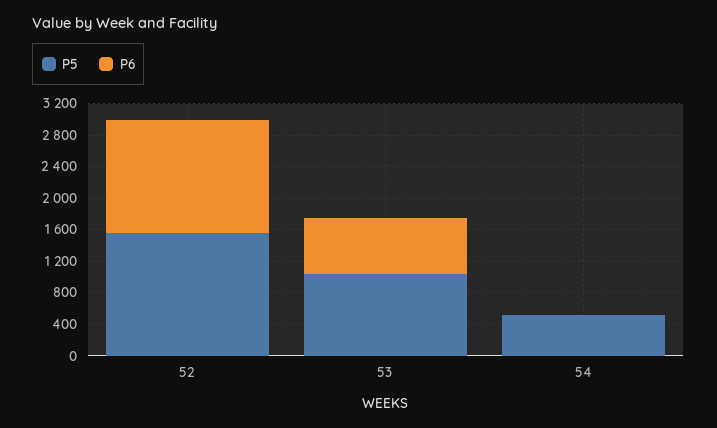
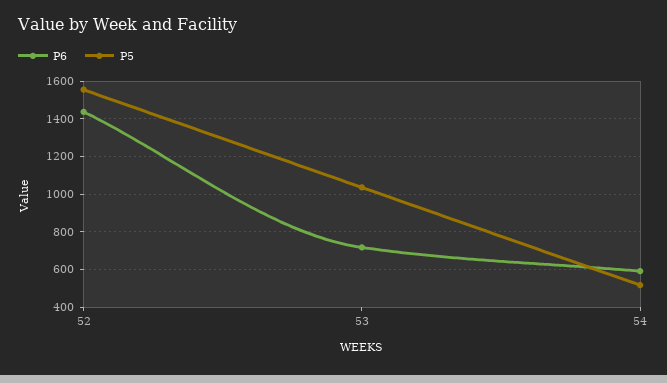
P6, 54: 0 -> 600

